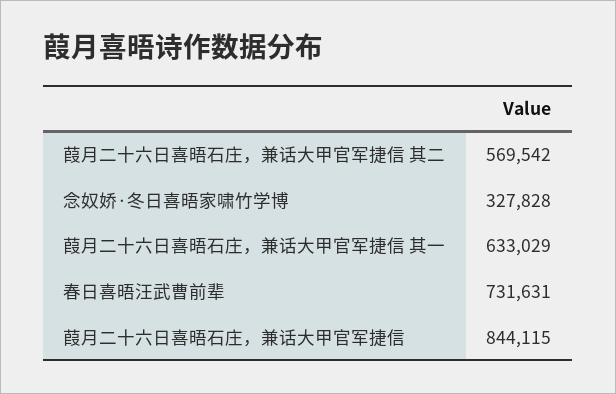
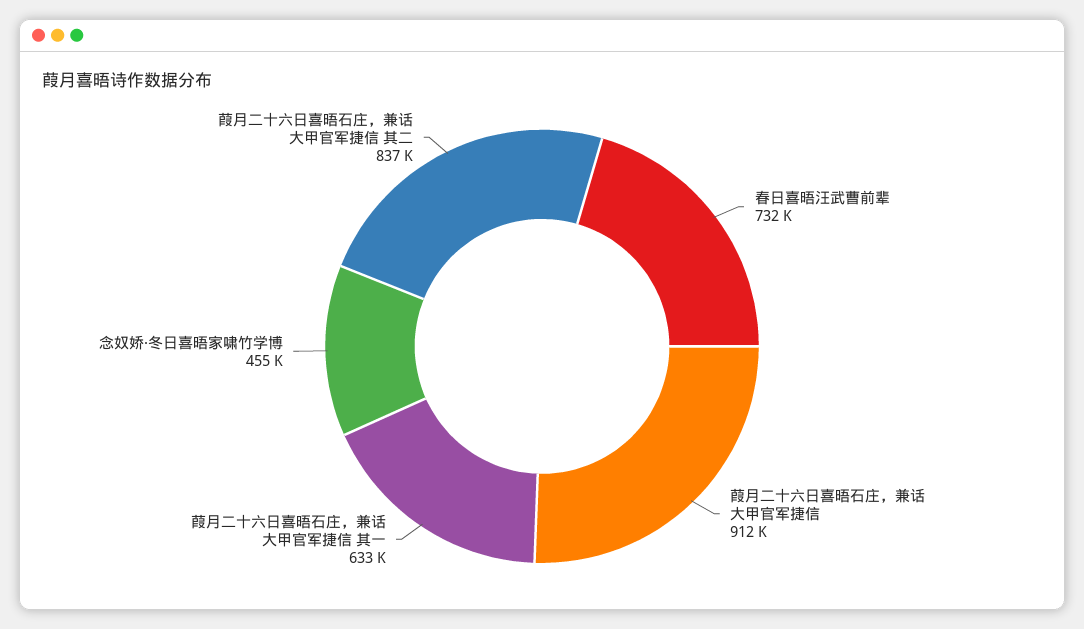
葭月二十六日喜晤石庄，兼话大甲官军捷信 其二: 569542 -> 837000
念奴娇·冬日喜晤家啸竹学博: 327828 -> 455000
葭月二十六日喜晤石庄，兼话大甲官军捷信: 844115 -> 912000

